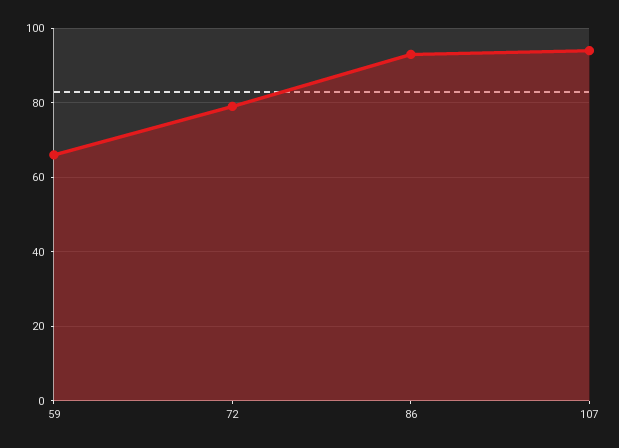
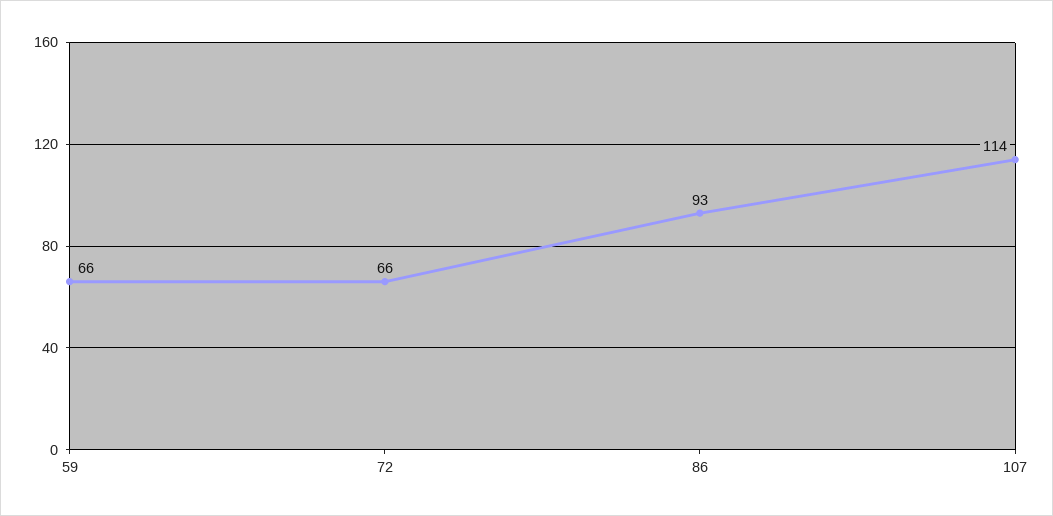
72: 80 -> 66
107: 95 -> 114

